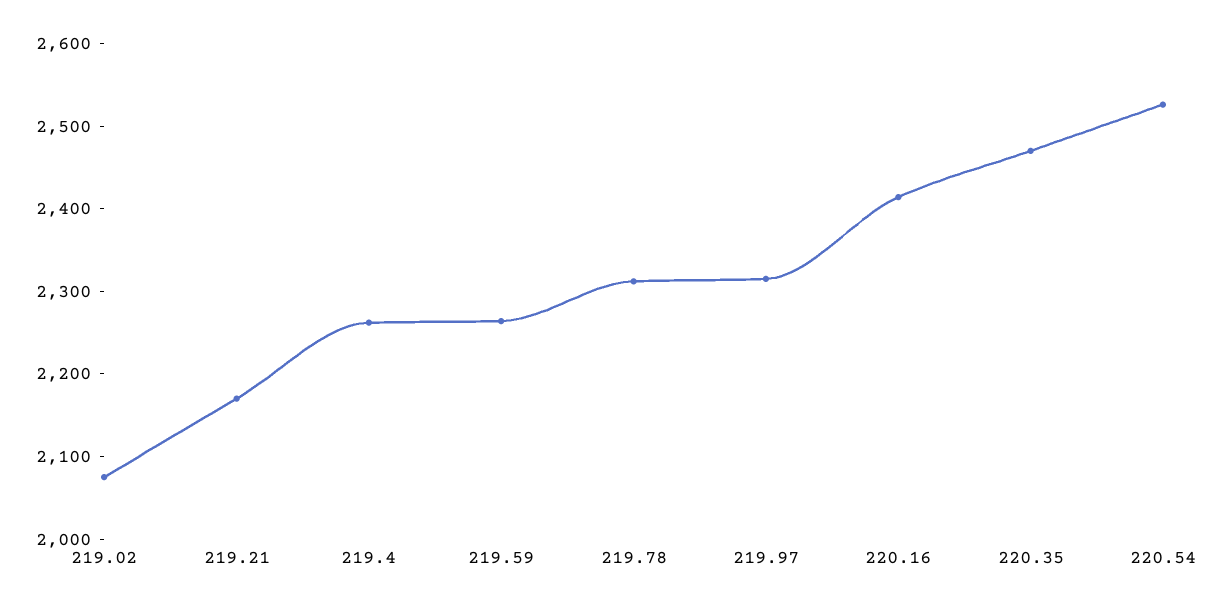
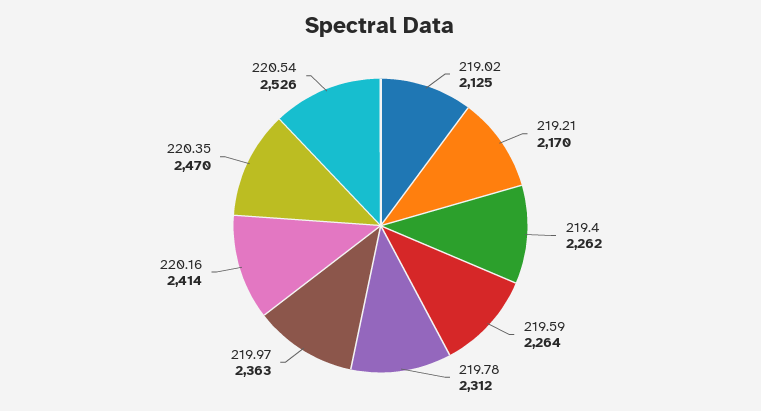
219.02: 2080 -> 2125
219.97: 2320 -> 2363

